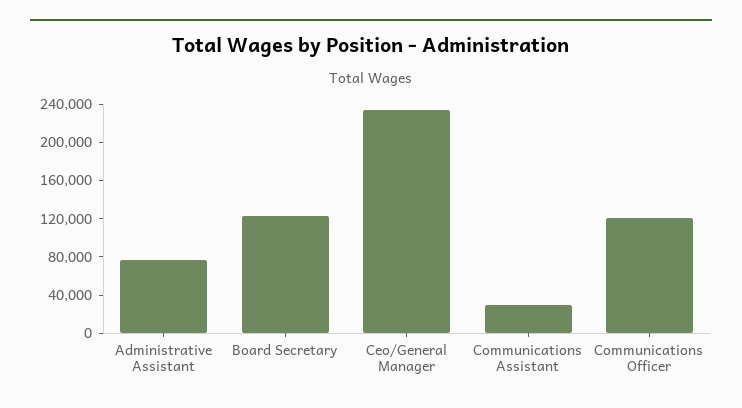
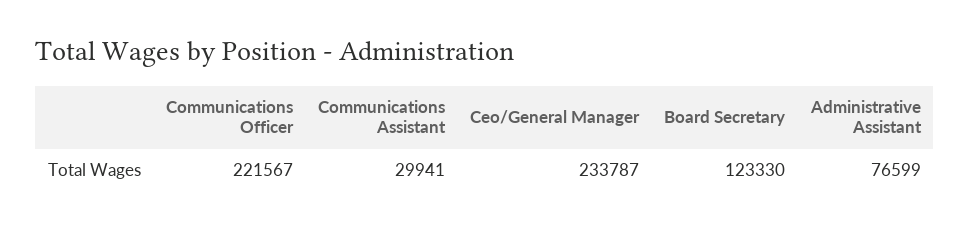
Communications Officer: 120000 -> 221567

